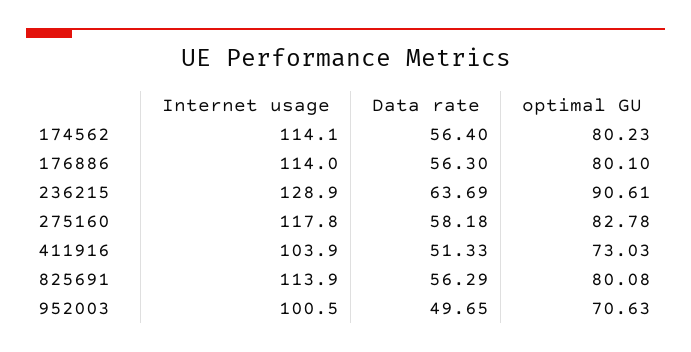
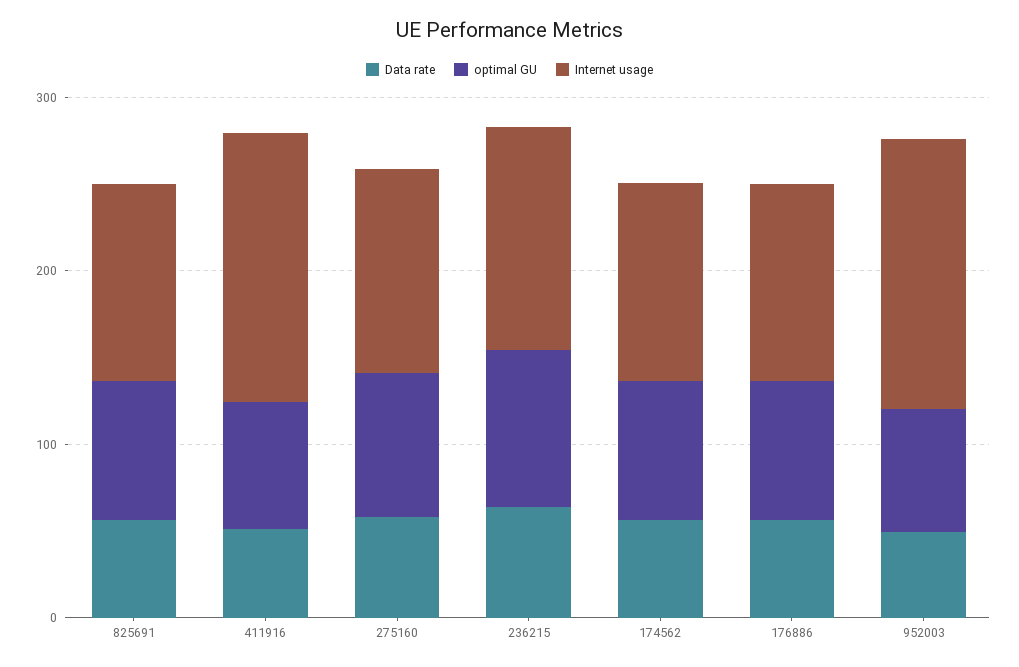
Internet usage, 411916: 103.9 -> 160
Internet usage, 952003: 100.5 -> 160

